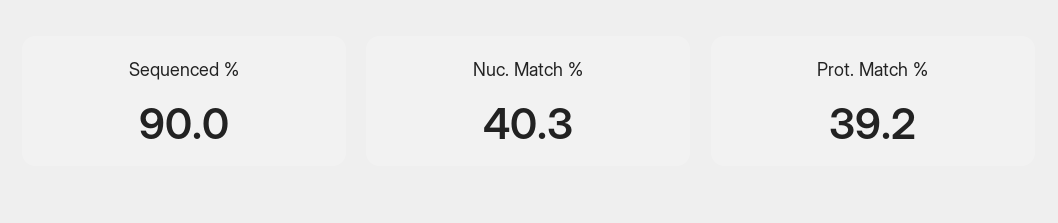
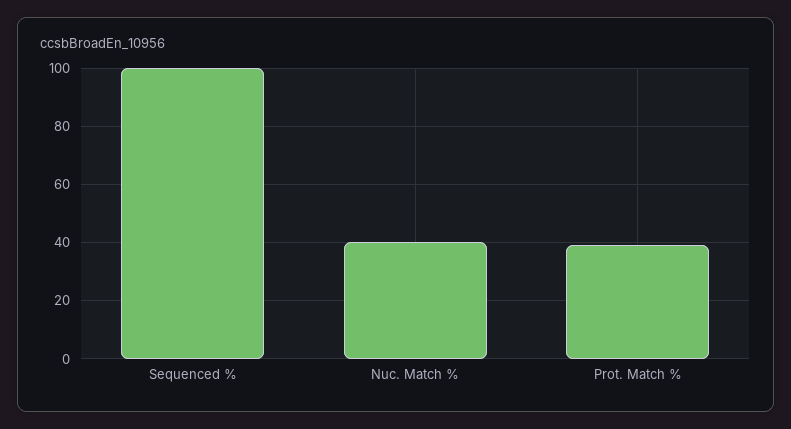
Sequenced %: 90 -> 100

